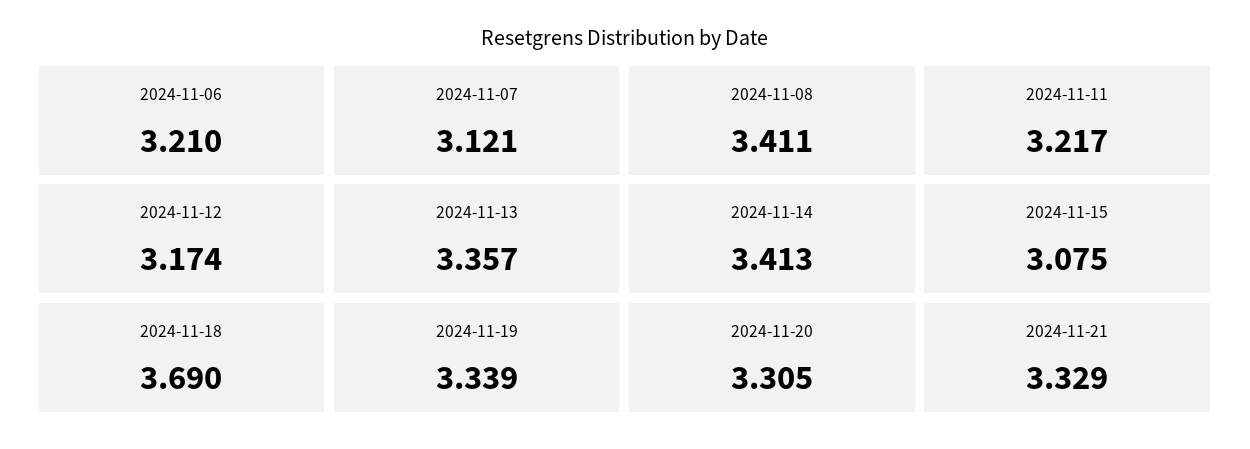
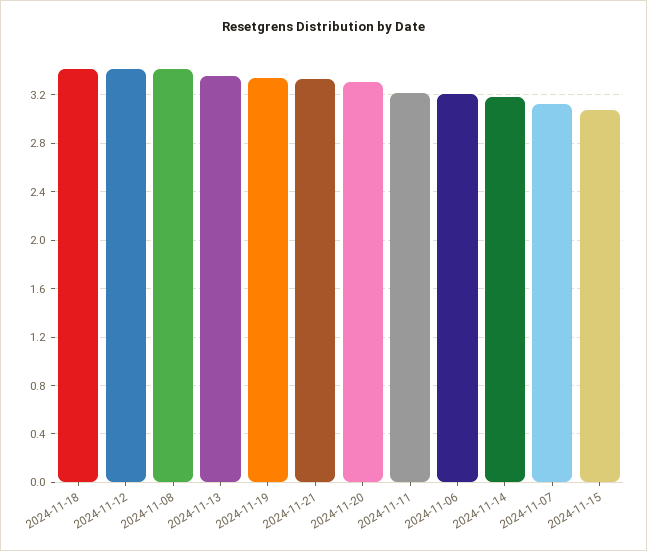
2024-11-12: 3.174 -> 3.4
2024-11-14: 3.413 -> 3.2
2024-11-18: 3.69 -> 3.4

